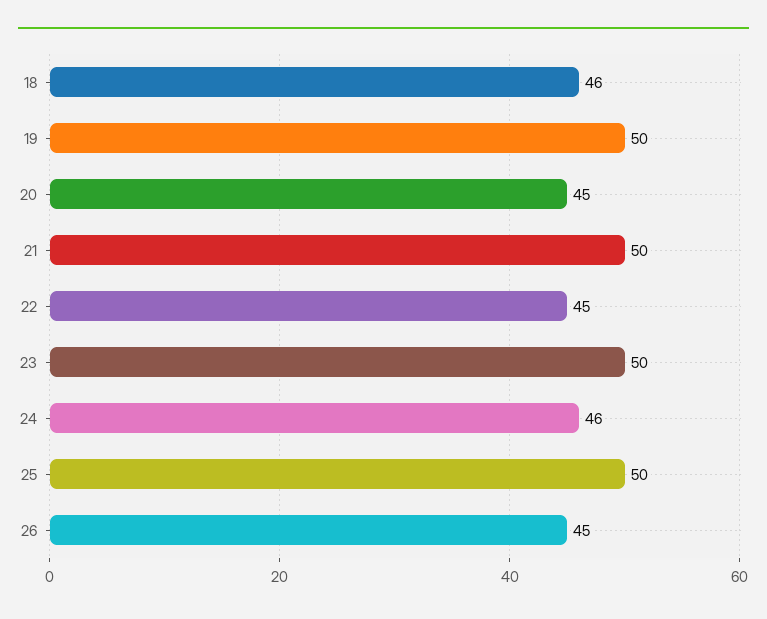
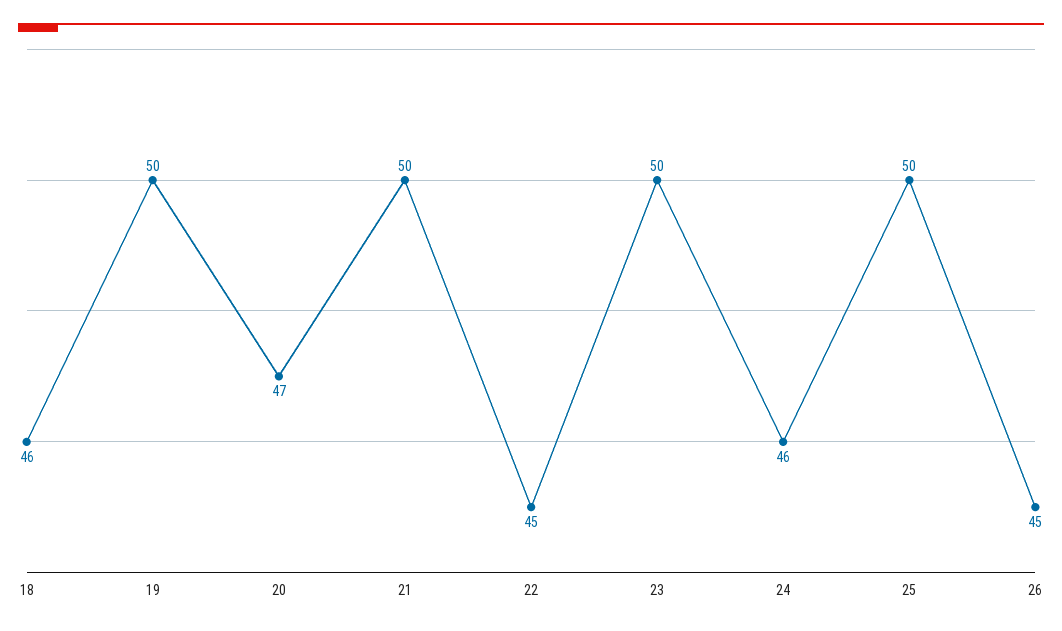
20: 45 -> 47

